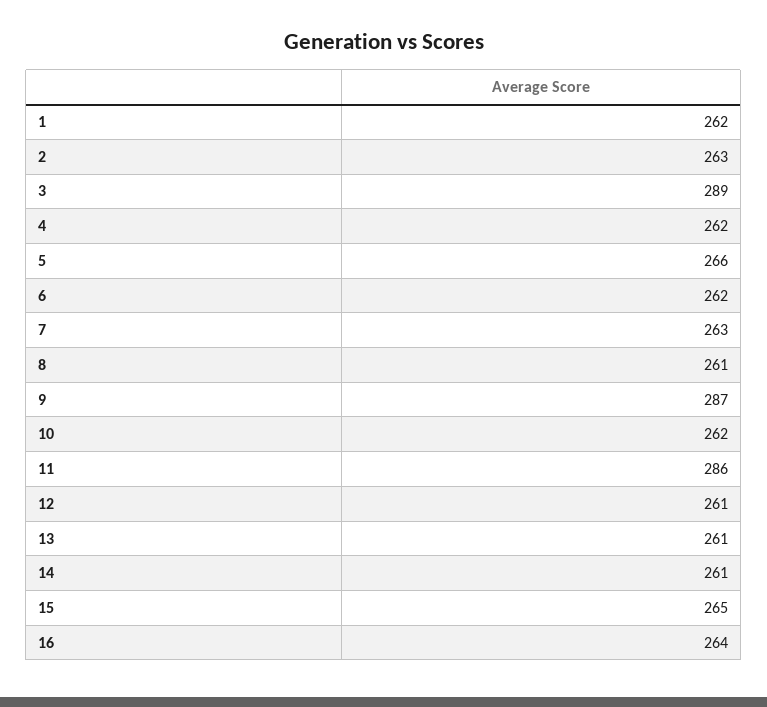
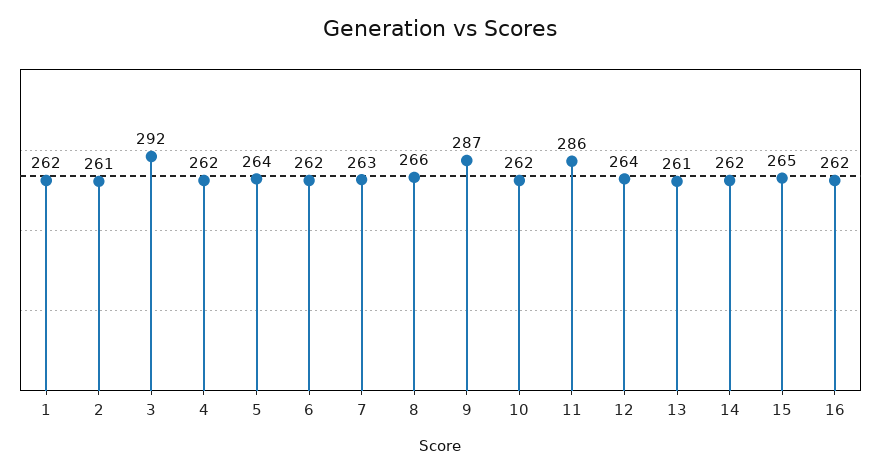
2: 263 -> 261
3: 289 -> 292
5: 266 -> 264
8: 261 -> 266
12: 261 -> 264
14: 261 -> 262
16: 264 -> 262

